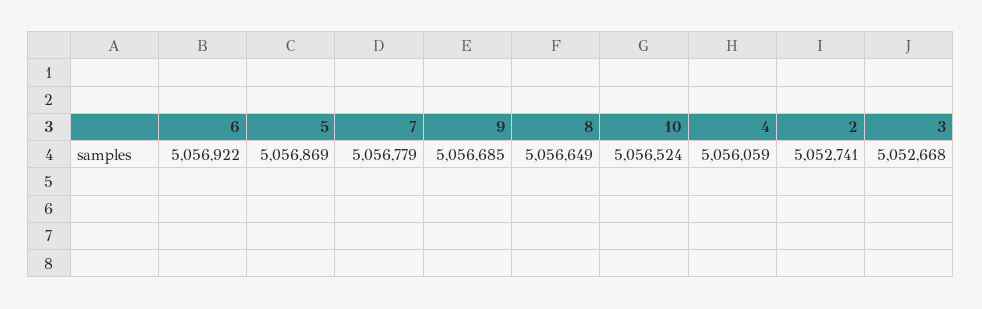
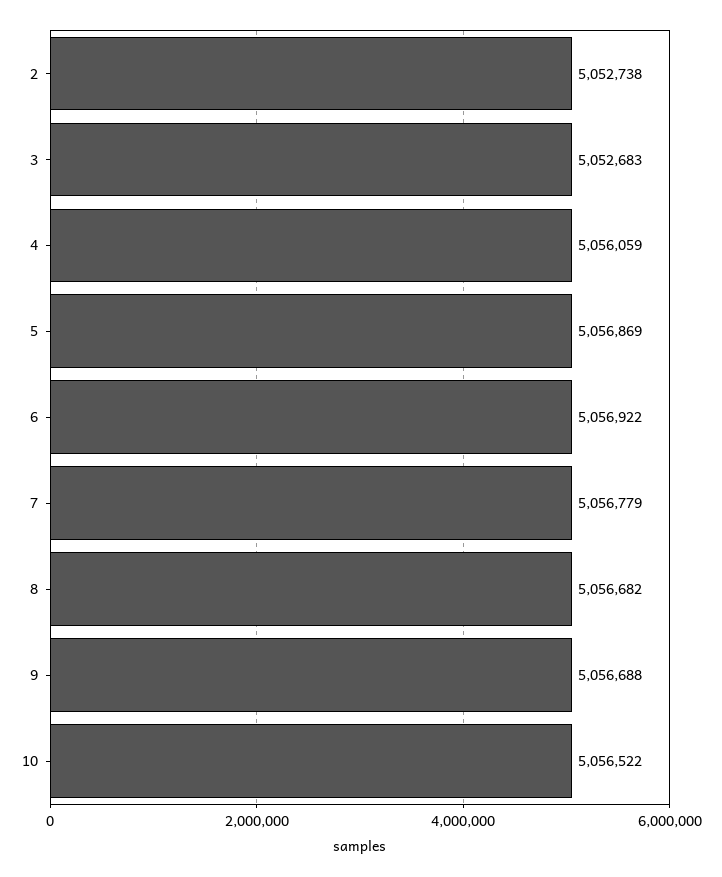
9: 5056685 -> 5056688
8: 5056649 -> 5056682
10: 5056524 -> 5056522
2: 5052741 -> 5052738
3: 5052668 -> 5052683

